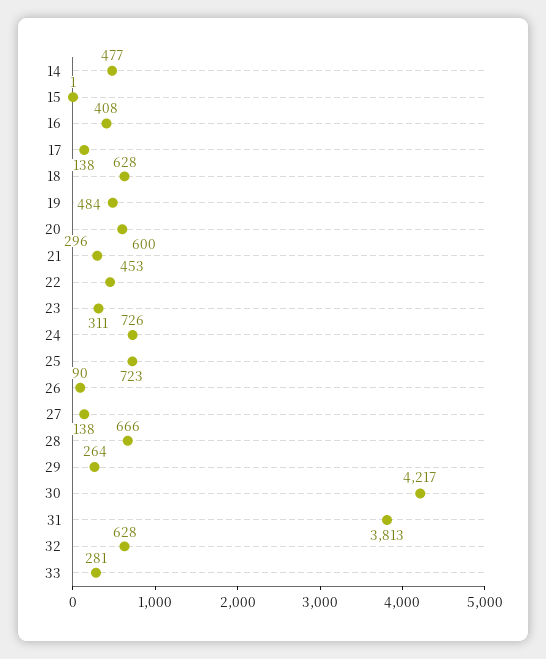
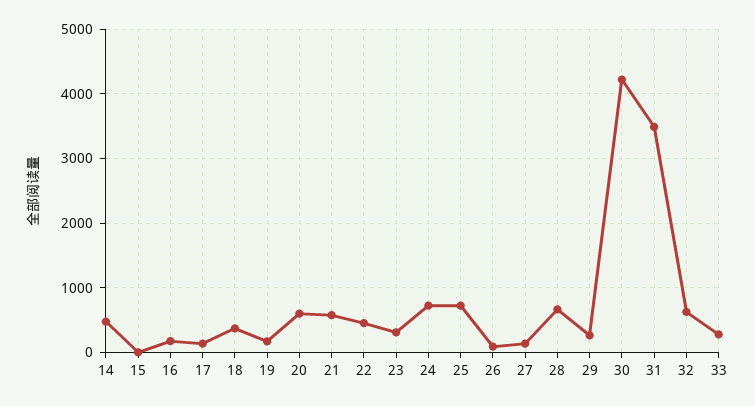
16: 408 -> 200
18: 628 -> 400
19: 484 -> 200
21: 296 -> 600
31: 3813 -> 3500

